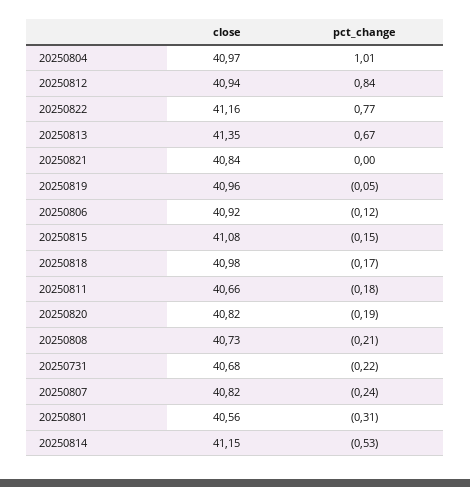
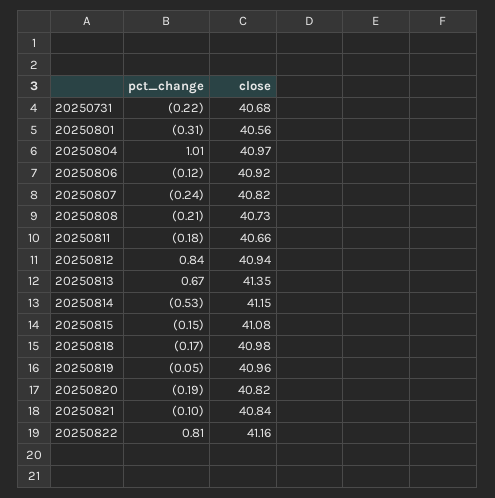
pct_change, 20250822: 0.77 -> 0.81
pct_change, 20250821: 0 -> -0.1

